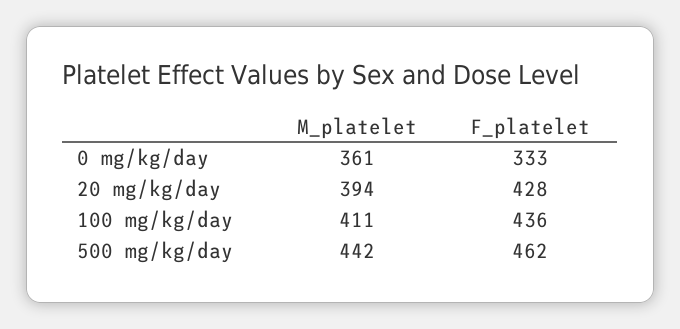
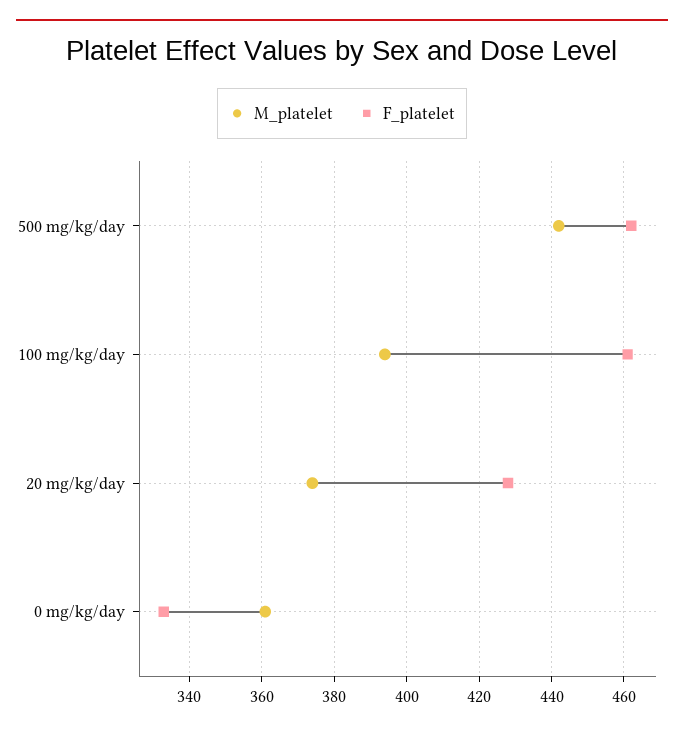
M_platelet, 20 mg/kg/day: 394 -> 375
M_platelet, 100 mg/kg/day: 411 -> 395
F_platelet, 100 mg/kg/day: 436 -> 460

